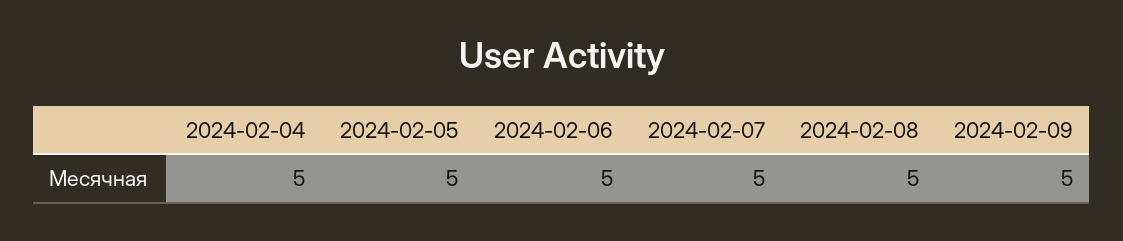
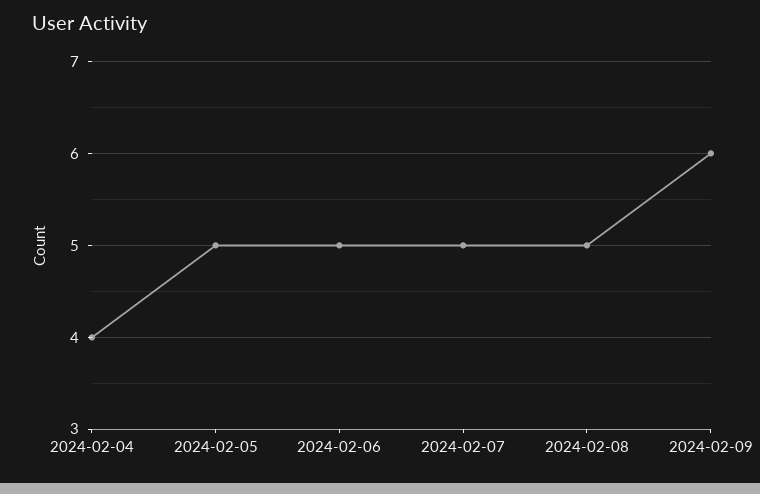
2024-02-04: 5 -> 4
2024-02-09: 5 -> 6

